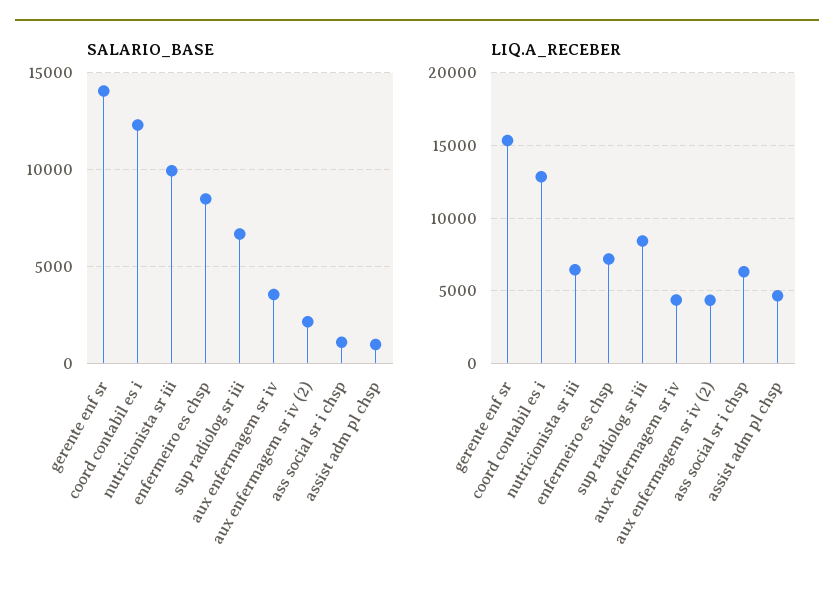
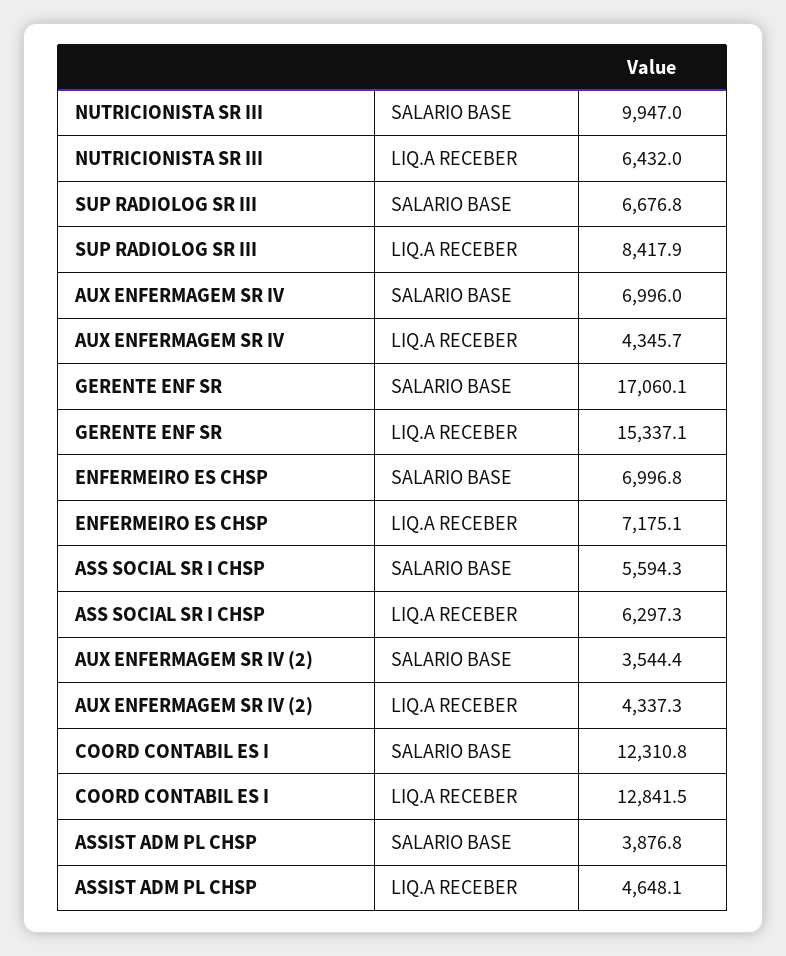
SALARIO_BASE, gerente enf sr: 14000 -> 17060.1
SALARIO_BASE, enfermeiro es chsp: 8500 -> 6996.8
SALARIO_BASE, aux enfermagem sr iv: 3500 -> 6996
SALARIO_BASE, aux enfermagem sr iv (2): 2000 -> 3544.4
SALARIO_BASE, ass social sr i chsp: 1000 -> 5594.3
SALARIO_BASE, assist adm pl chsp: 1000 -> 3876.8

